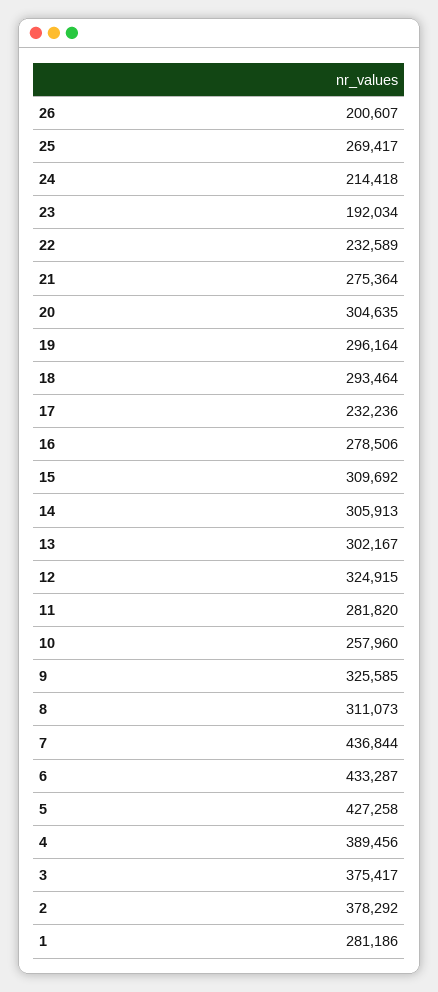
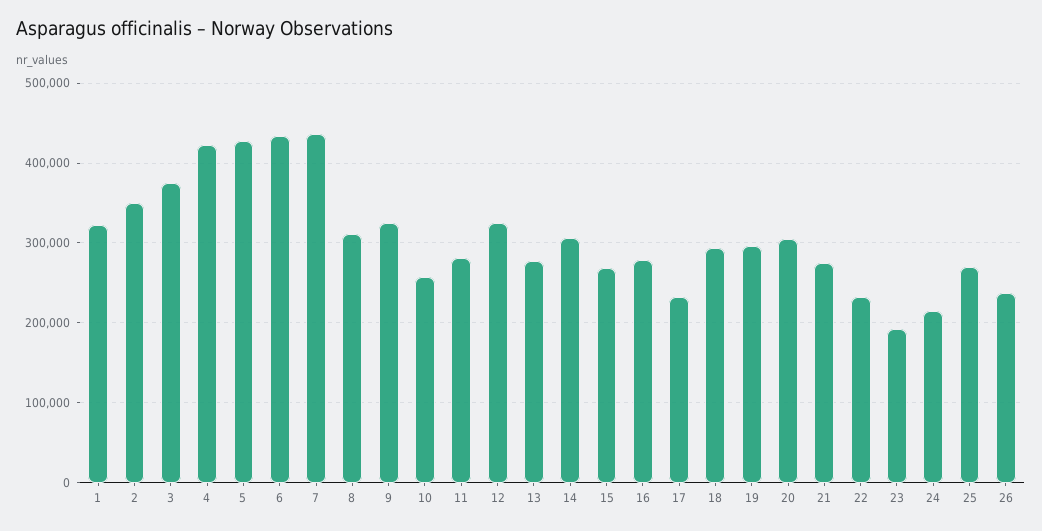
26: 200607 -> 240000
15: 309692 -> 270000
13: 302167 -> 280000
4: 389456 -> 420000
2: 378292 -> 350000
1: 281186 -> 320000

